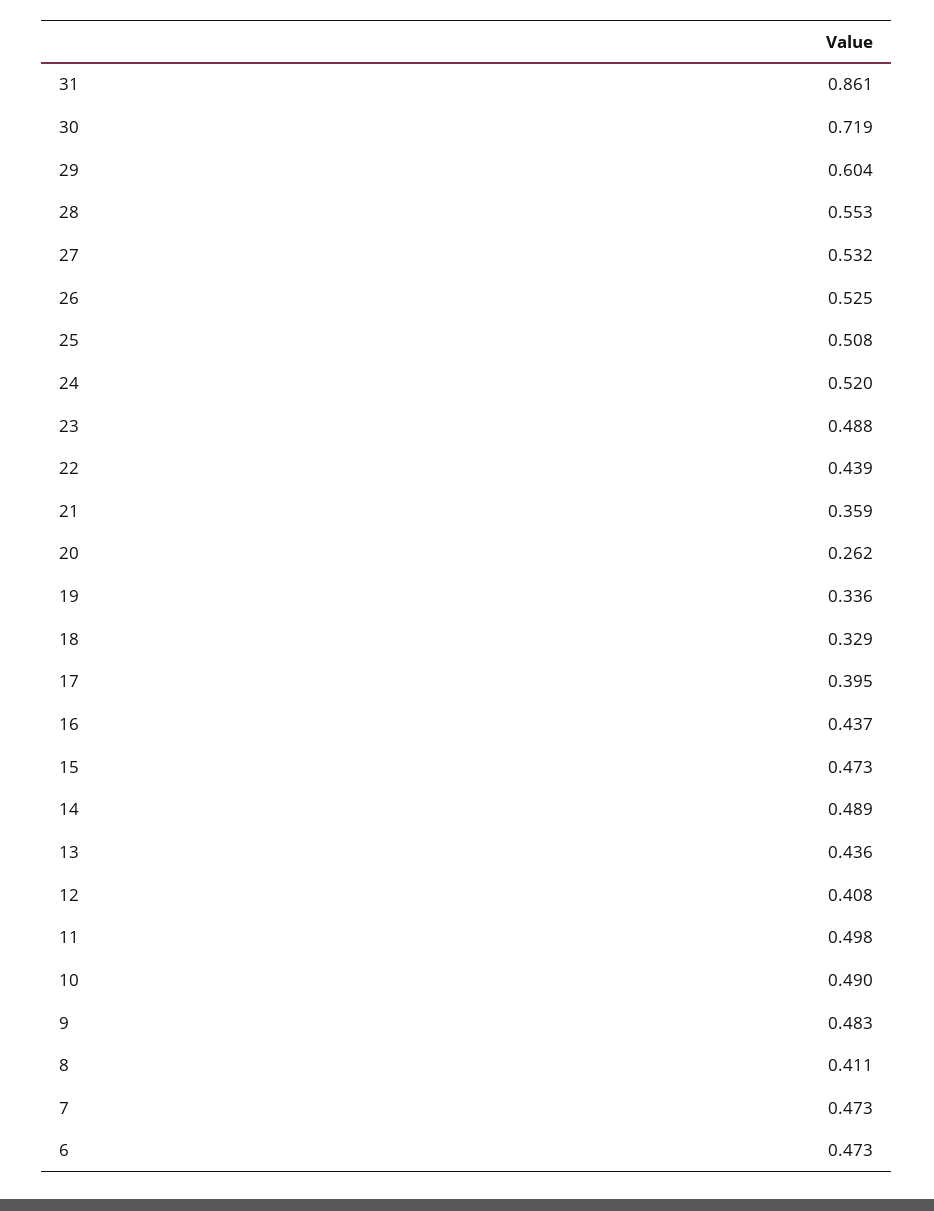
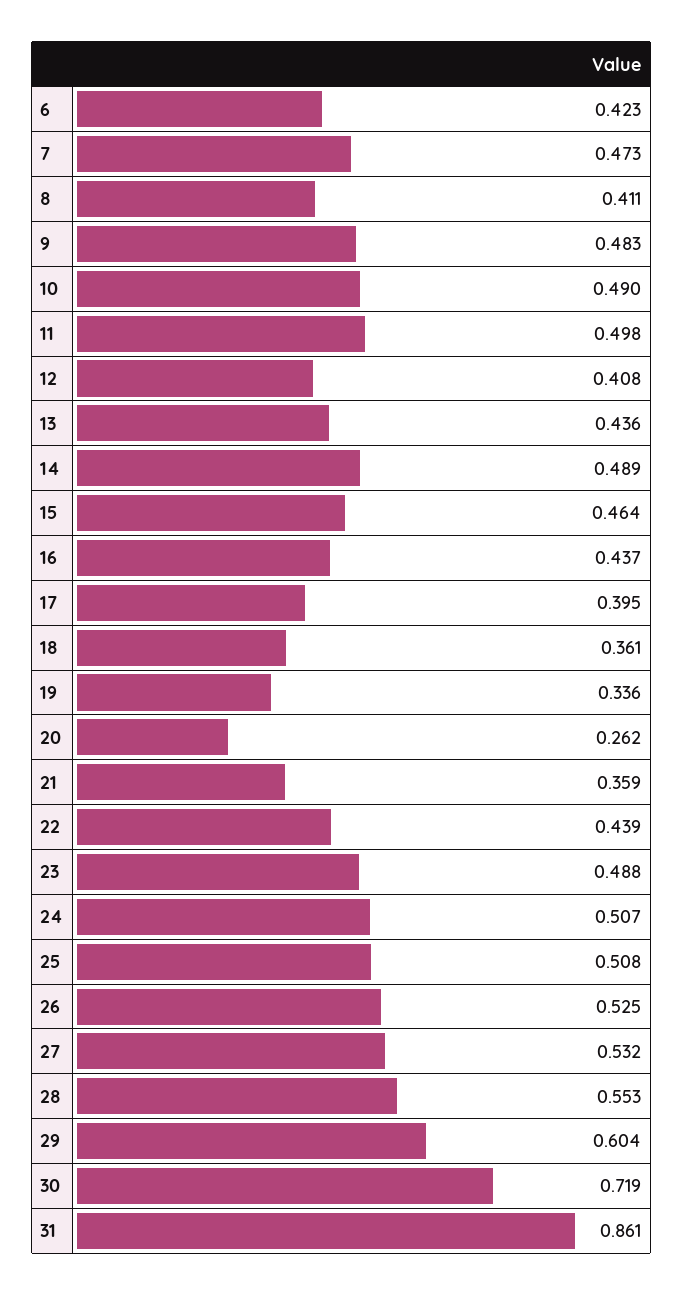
24: 0.52 -> 0.507
18: 0.329 -> 0.361
15: 0.473 -> 0.464
6: 0.473 -> 0.423

